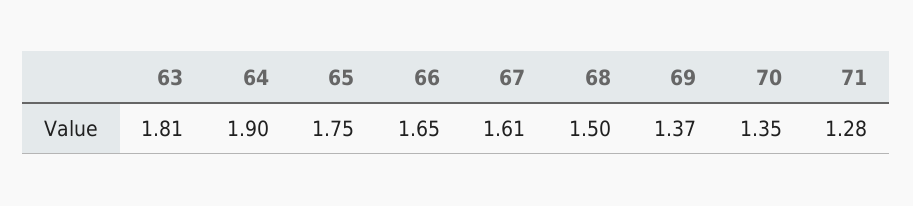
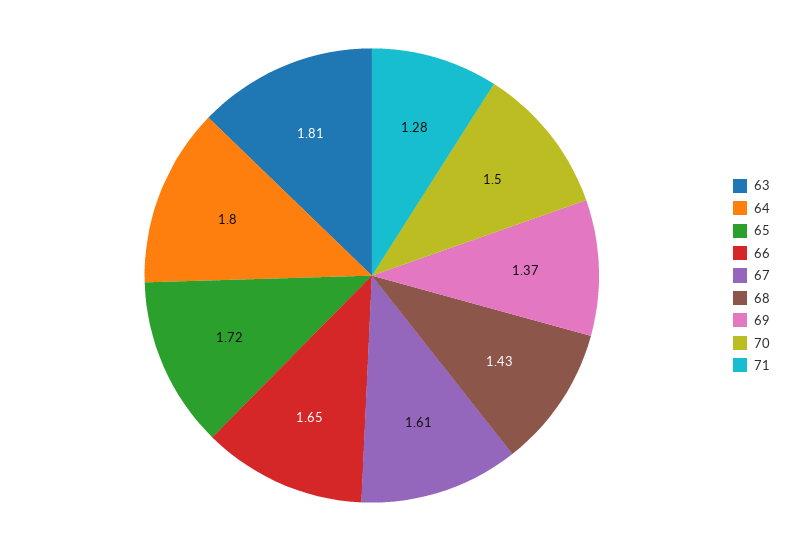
64: 1.9 -> 1.8
65: 1.75 -> 1.72
68: 1.5 -> 1.43
70: 1.35 -> 1.5

